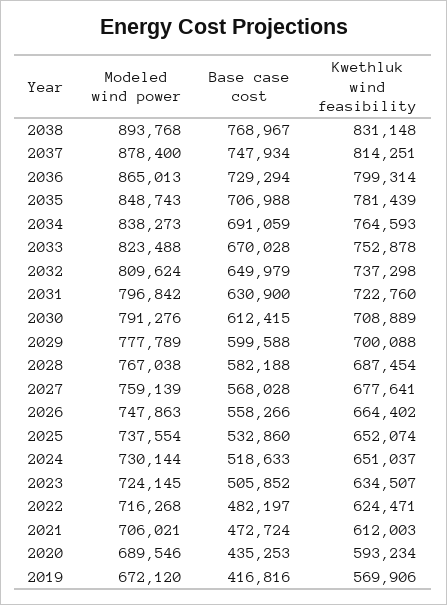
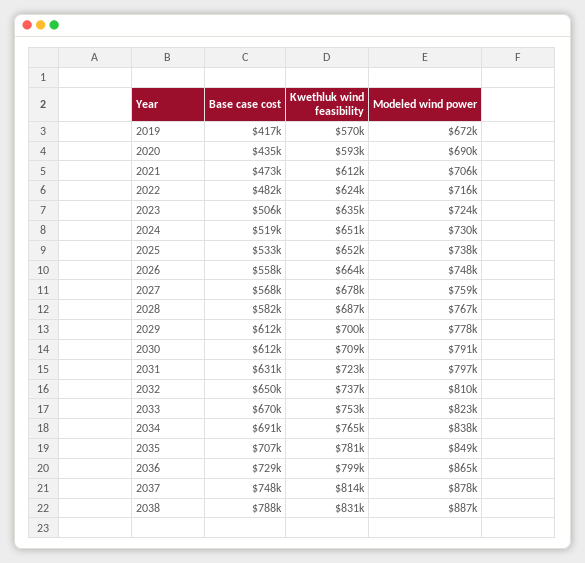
Modeled wind power, 2038: 893768 -> 887000
Base case cost, 2038: 768967 -> 788000
Base case cost, 2029: 599588 -> 612000

